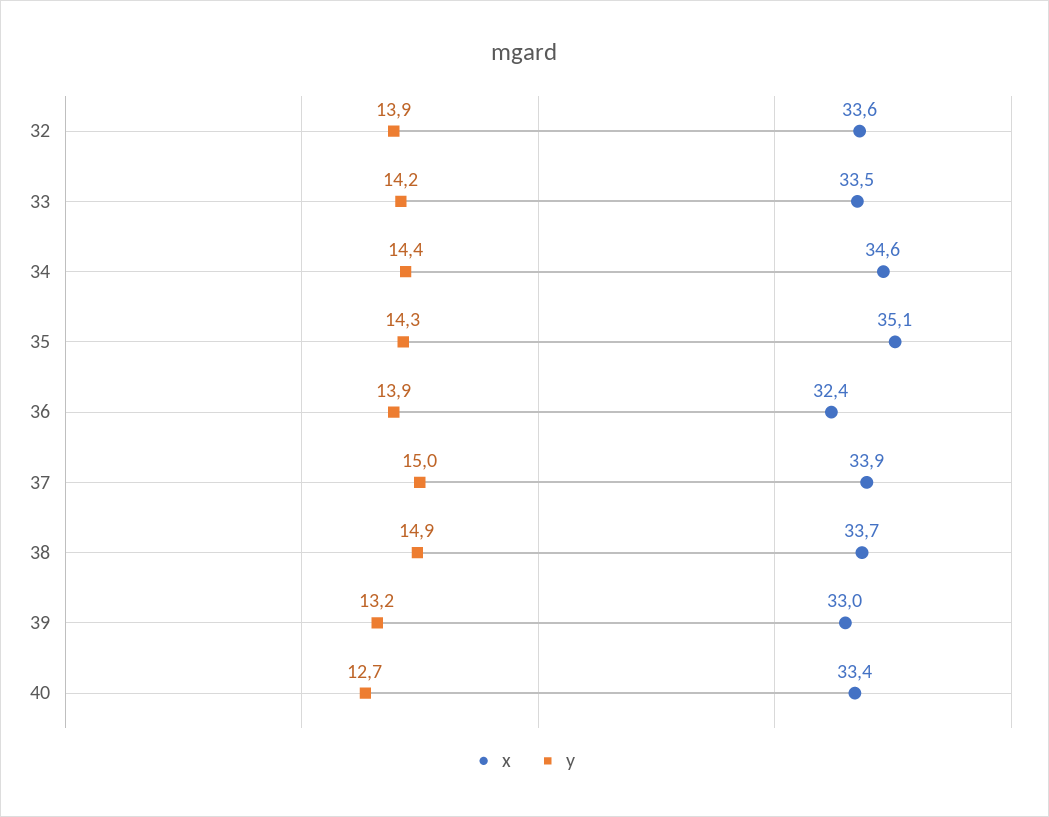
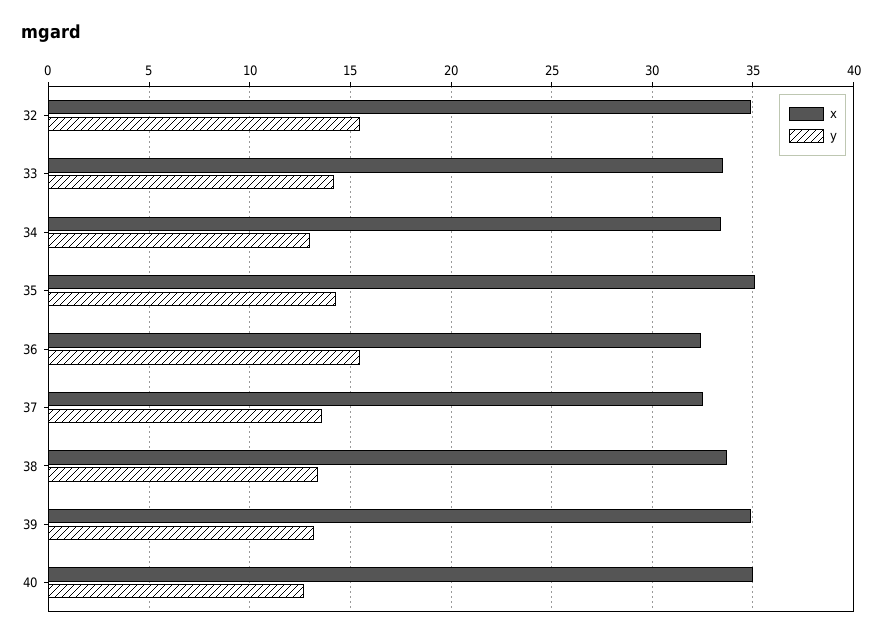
x, 32: 33.6 -> 35
y, 32: 13.9 -> 15.5
x, 34: 34.6 -> 33.5
y, 34: 14.4 -> 13
y, 36: 13.9 -> 15.5
x, 37: 33.9 -> 32.5
y, 37: 15 -> 13.5
y, 38: 14.9 -> 13.5
x, 39: 33 -> 35
x, 40: 33.4 -> 35

